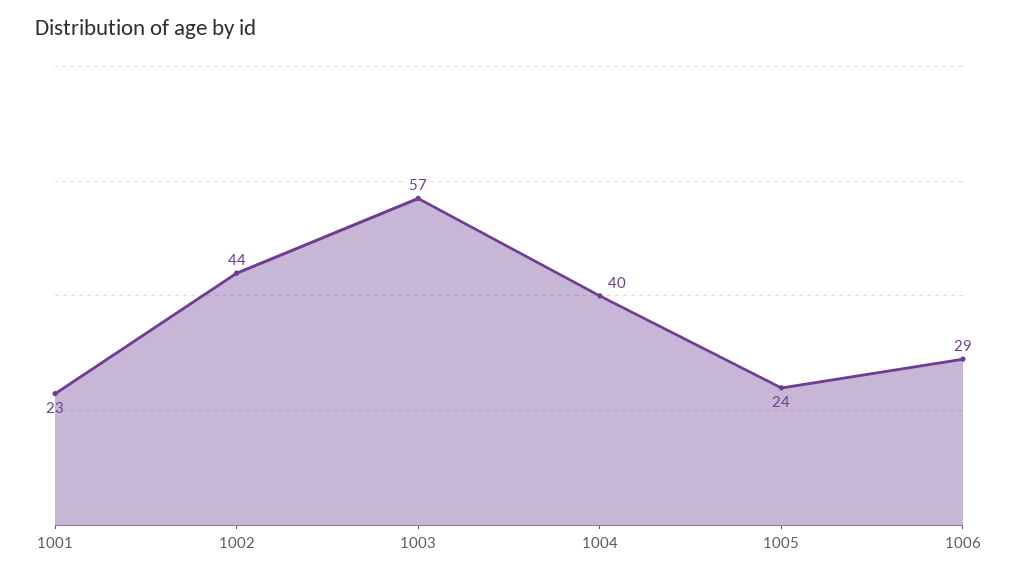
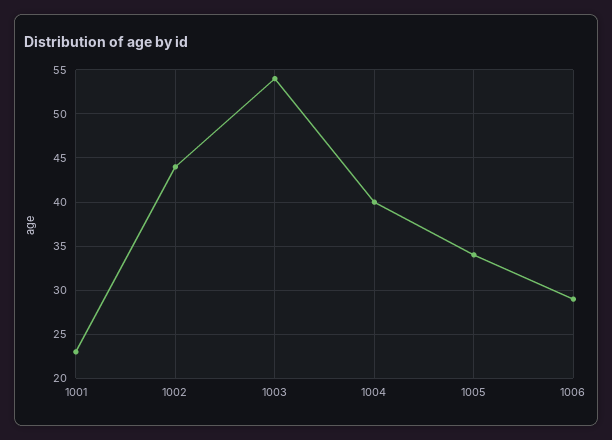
1003: 57 -> 54
1005: 24 -> 34

